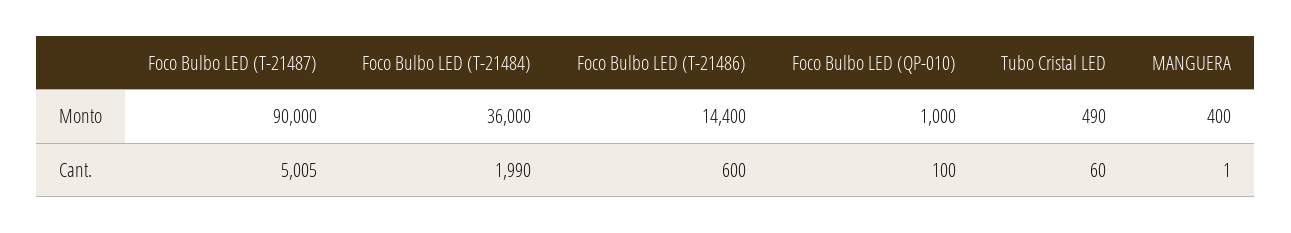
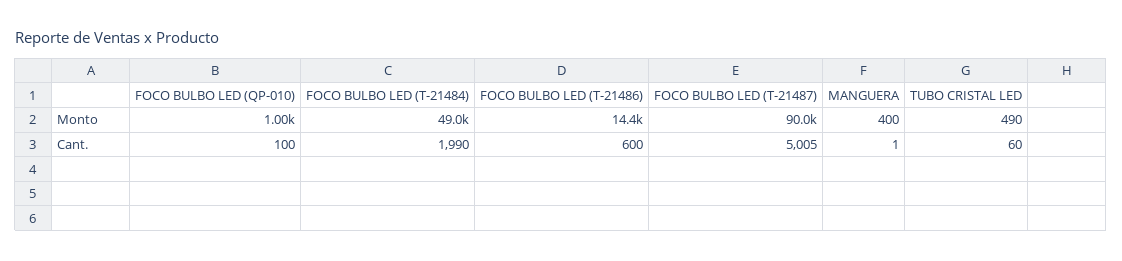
Foco Bulbo LED (T-21484), Monto: 36000 -> 49000

